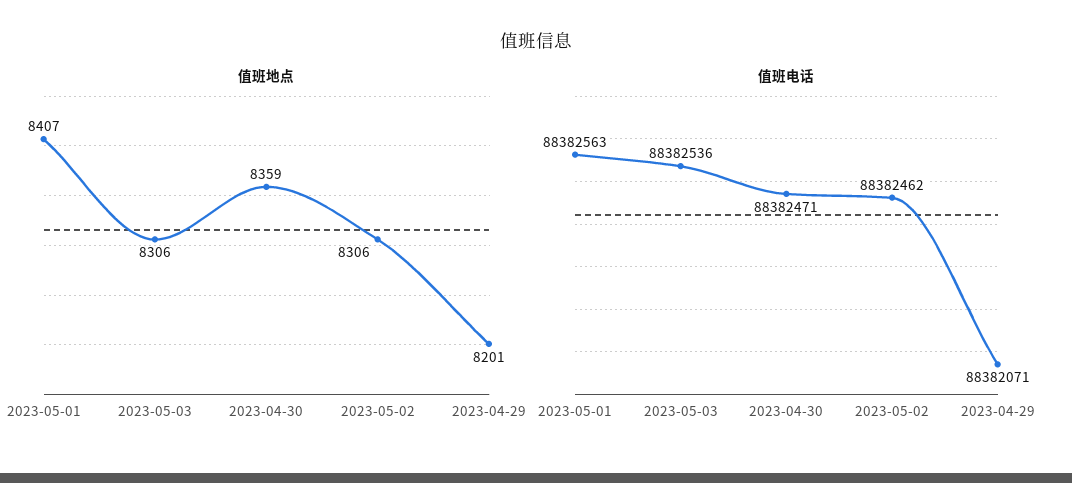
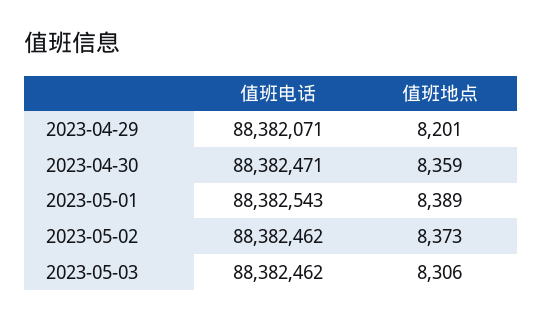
值班地点, 2023-05-01: 8407 -> 8389
值班地点, 2023-05-02: 8306 -> 8373
值班电话, 2023-05-01: 88382563 -> 88382543
值班电话, 2023-05-03: 88382536 -> 88382462

